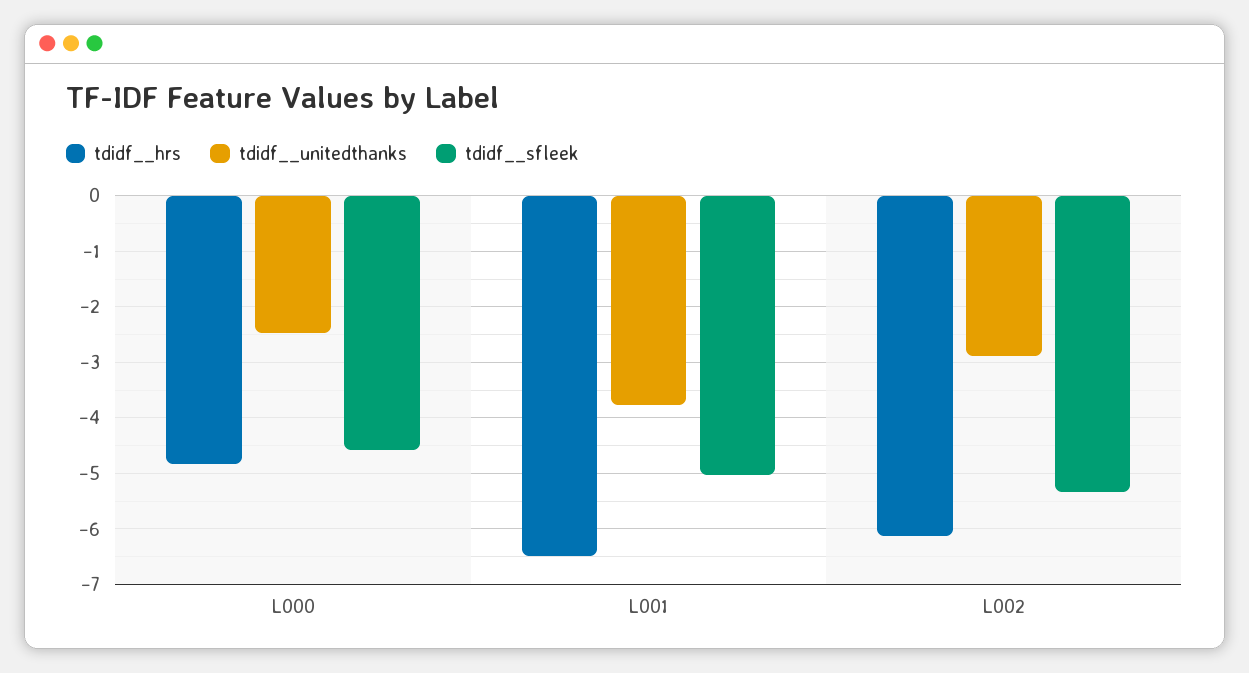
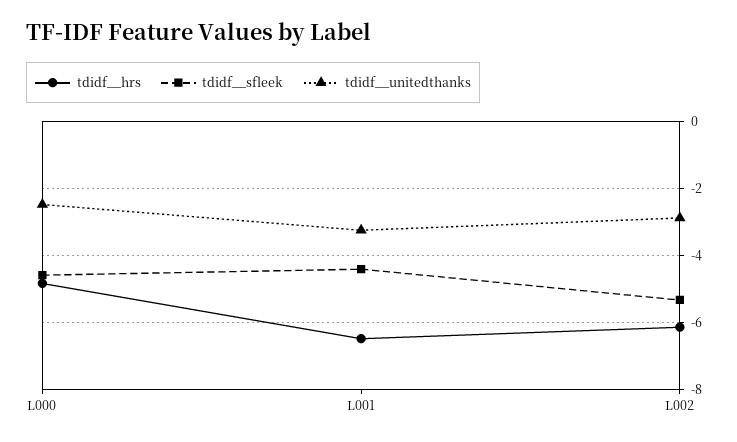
tdidf__unitedthanks, L001: -3.8 -> -3.2
tdidf__sfleek, L001: -5 -> -4.4

